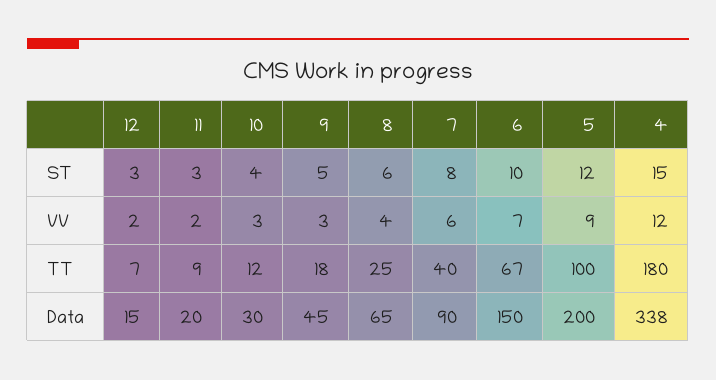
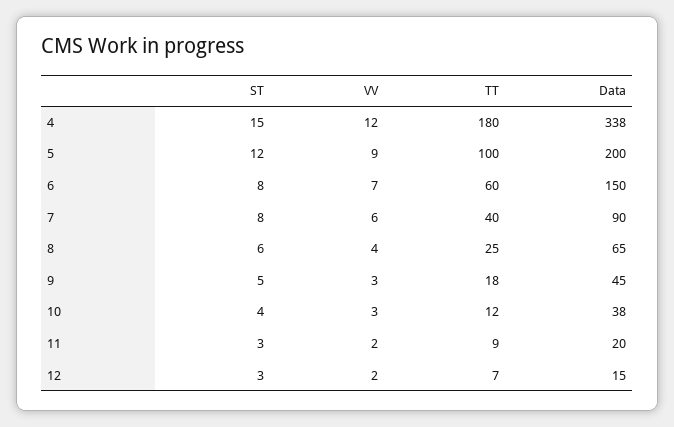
6, ST: 10 -> 8
6, TT: 67 -> 60
10, Data: 30 -> 38

